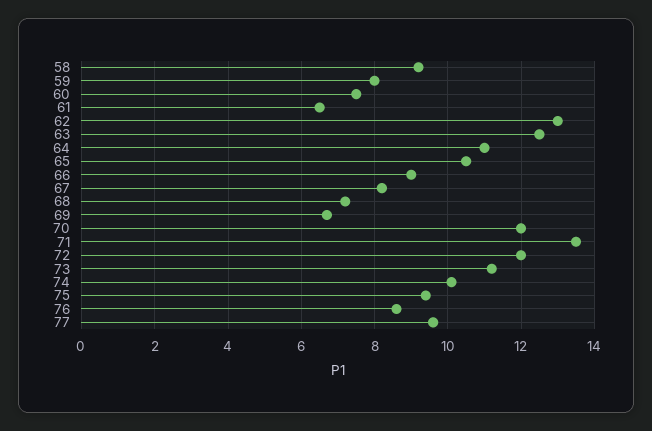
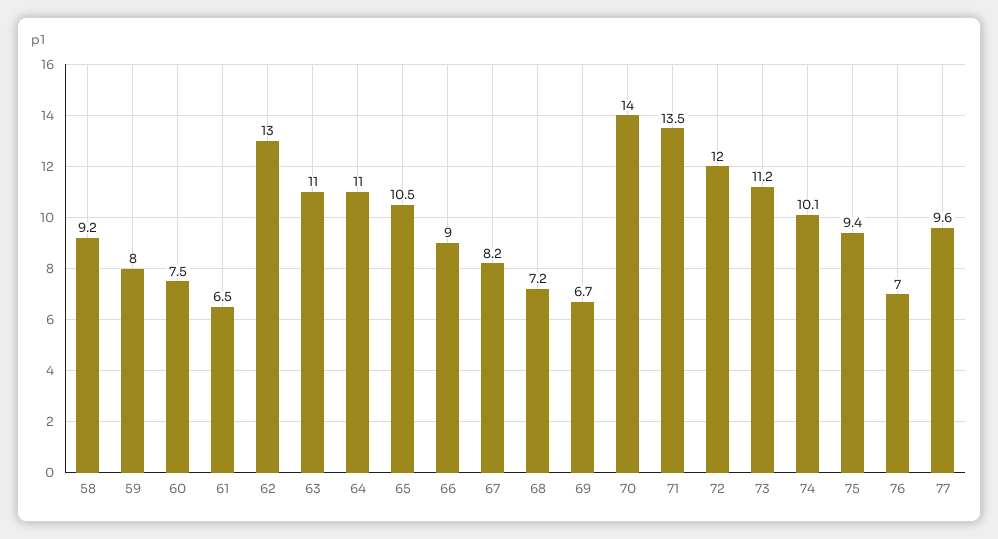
63: 12.5 -> 11
70: 12 -> 14
76: 8.5 -> 7

